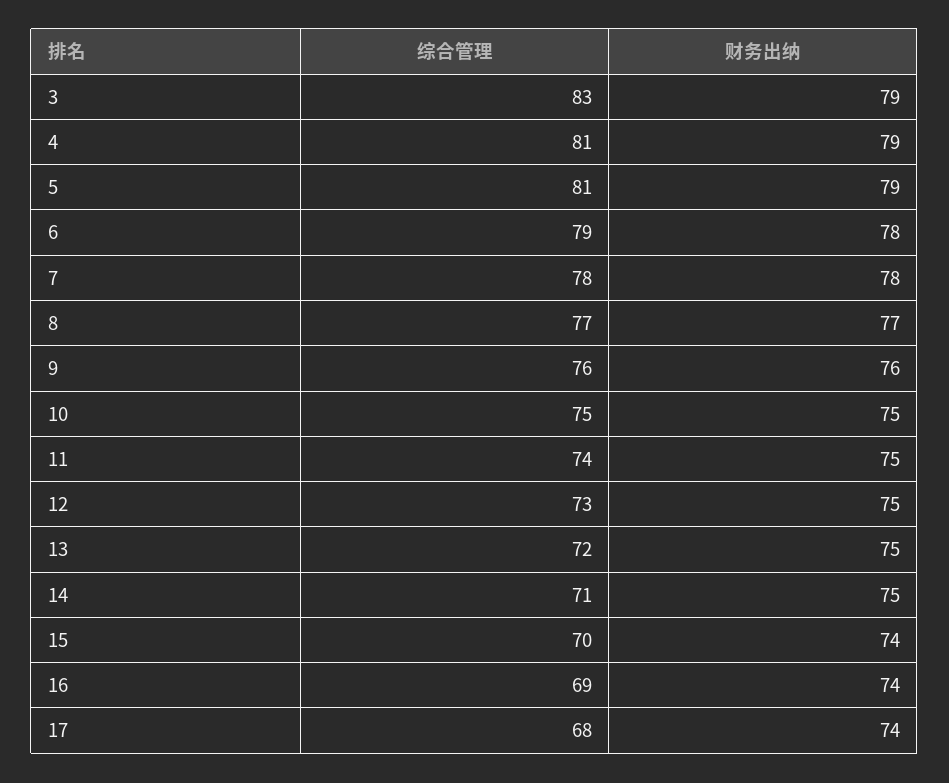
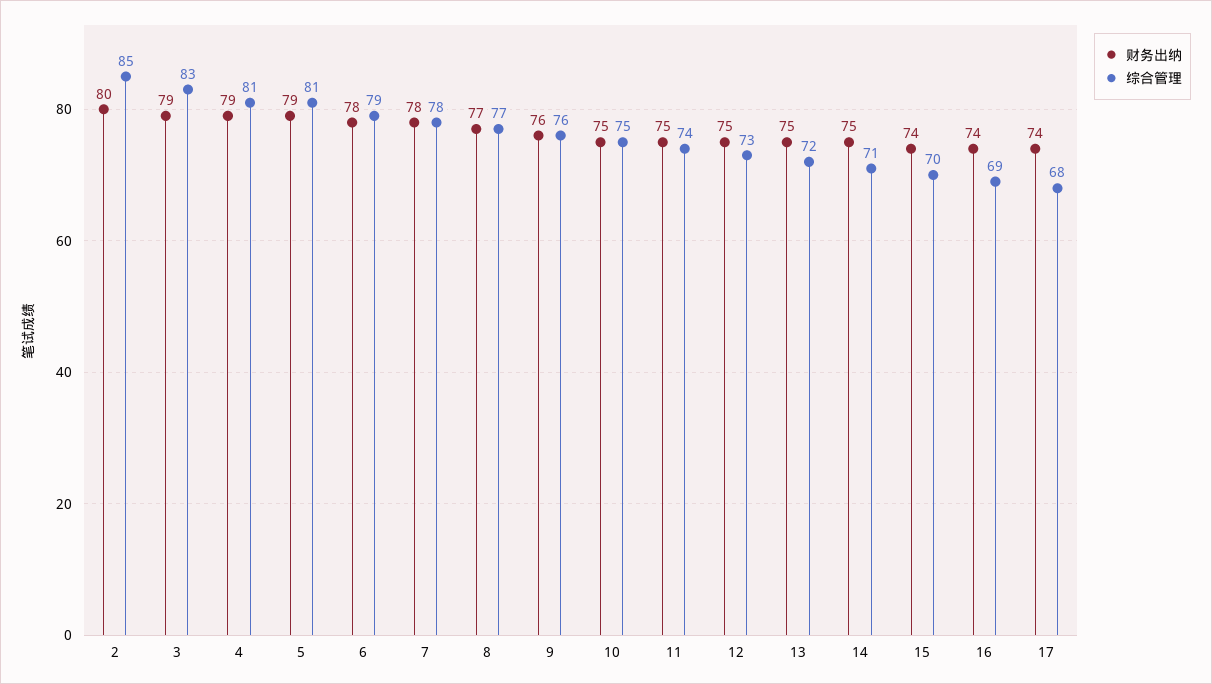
财务出纳, 2: none -> 80
综合管理, 2: none -> 85

